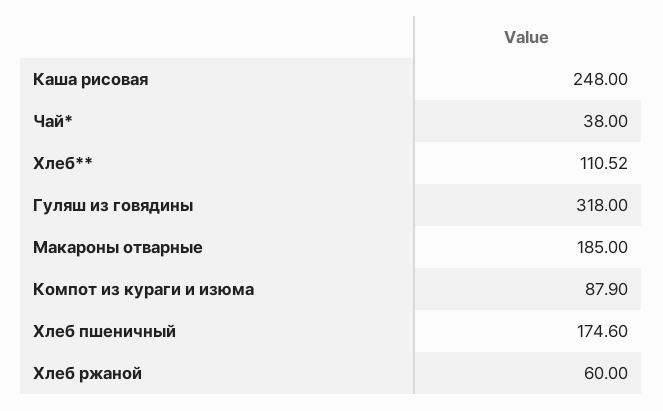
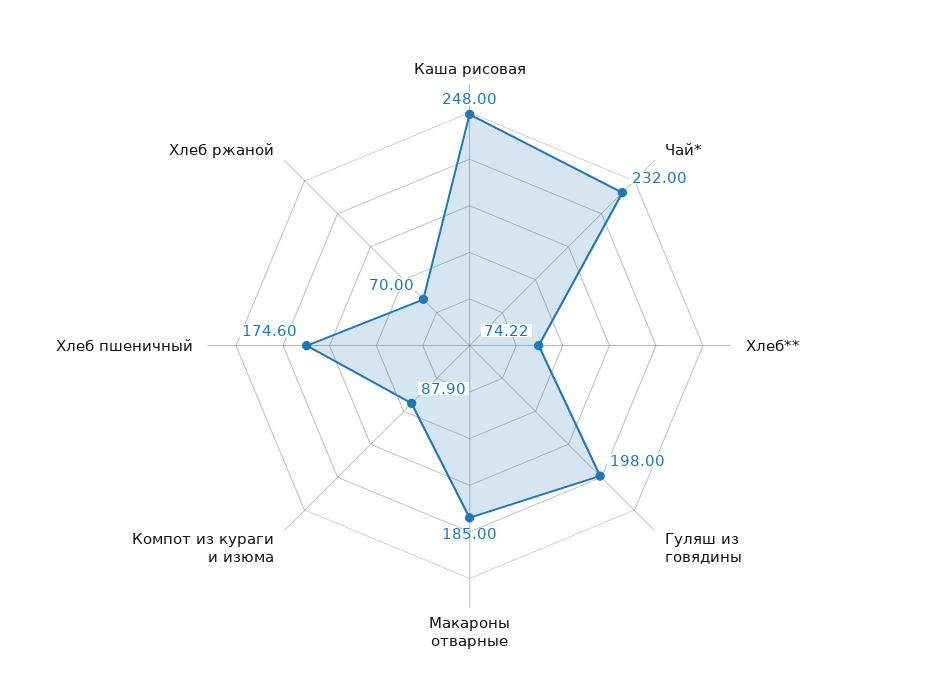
Чай*: 38 -> 232
Хлеб**: 110.52 -> 74.22
Гуляш из говядины: 318 -> 198
Хлеб ржаной: 60 -> 70

